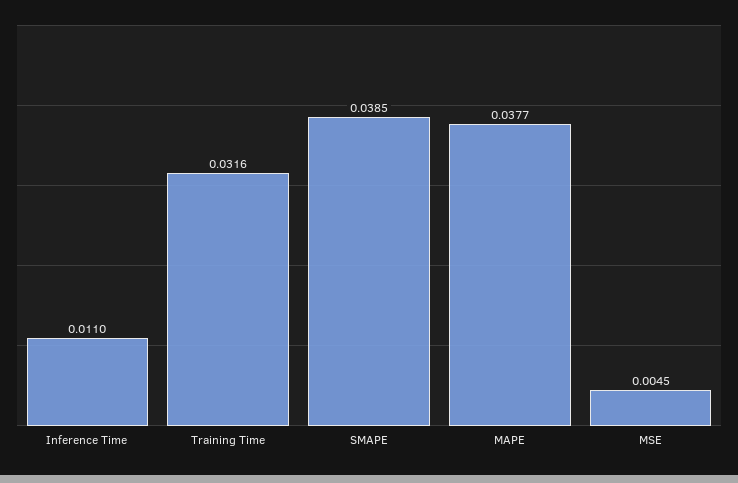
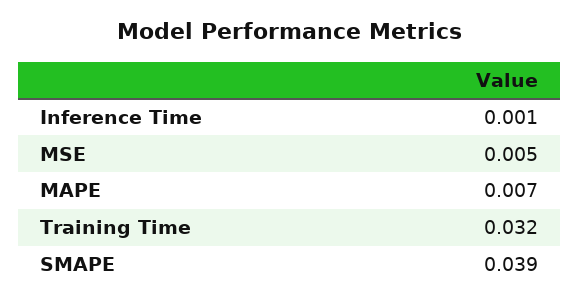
Inference Time: 0.011 -> 0.001
MAPE: 0.0377 -> 0.007

